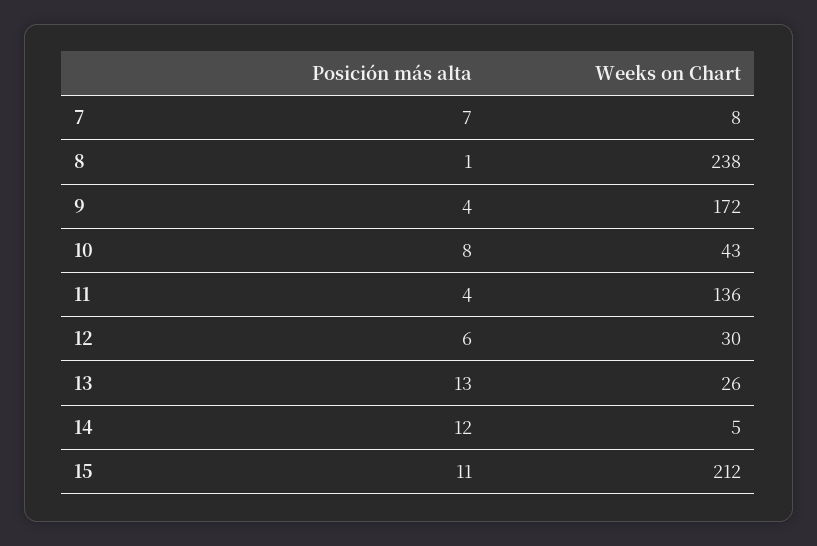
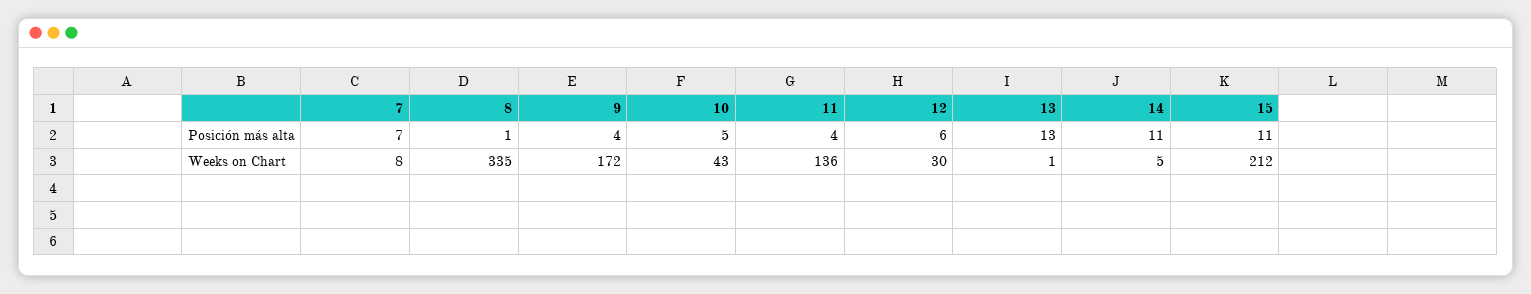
Weeks on Chart, 8: 238 -> 335
Posición más alta, 10: 8 -> 5
Weeks on Chart, 13: 26 -> 1
Posición más alta, 14: 12 -> 11

